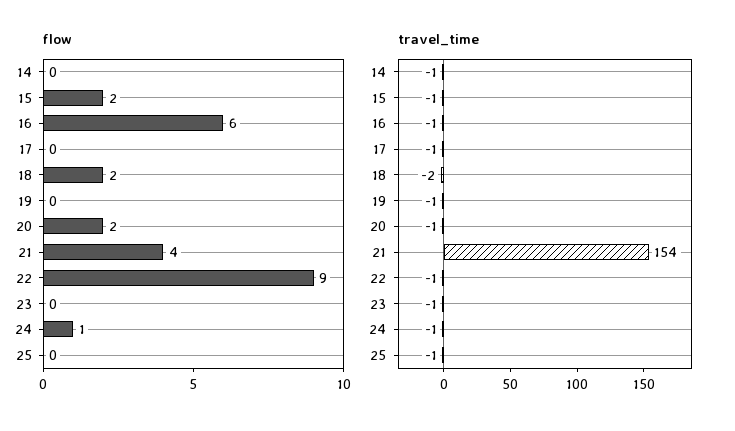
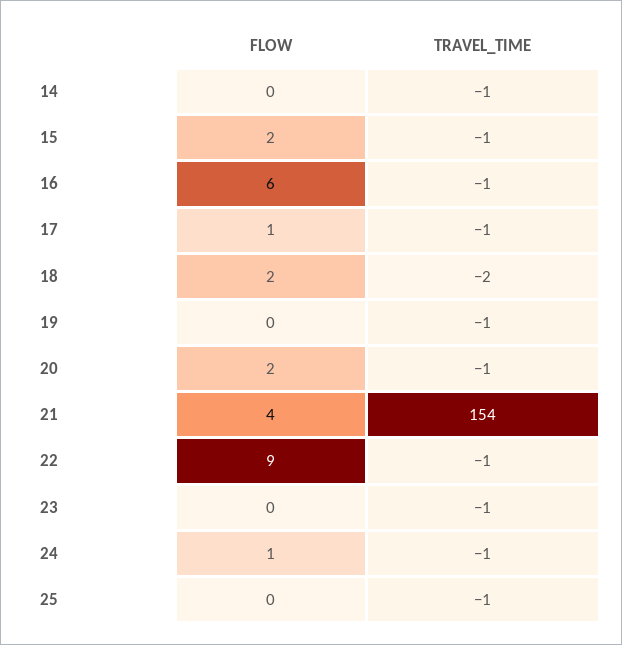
flow, 17: 0 -> 1

